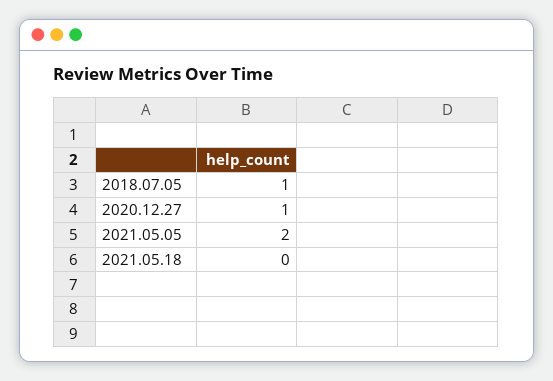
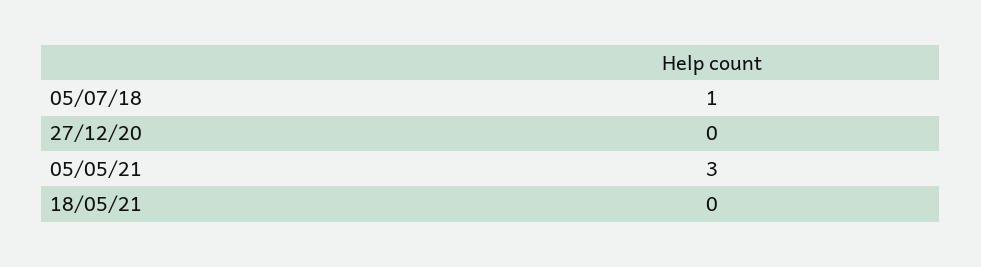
2020.12.27: 1 -> 0
2021.05.05: 2 -> 3

